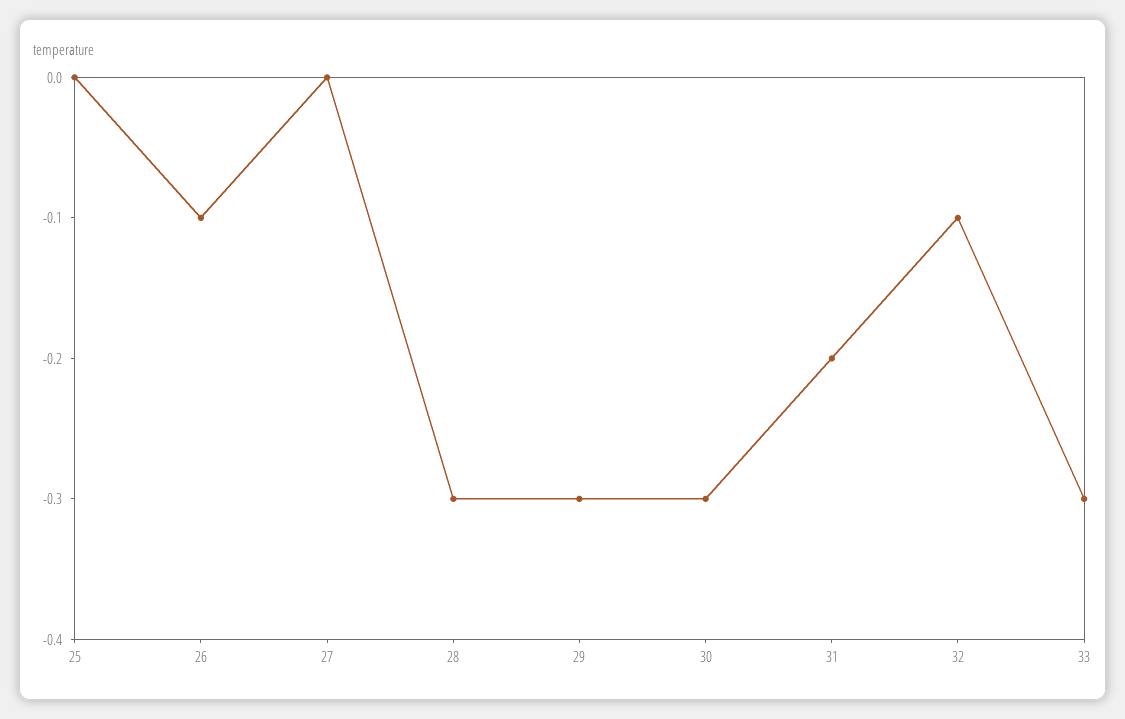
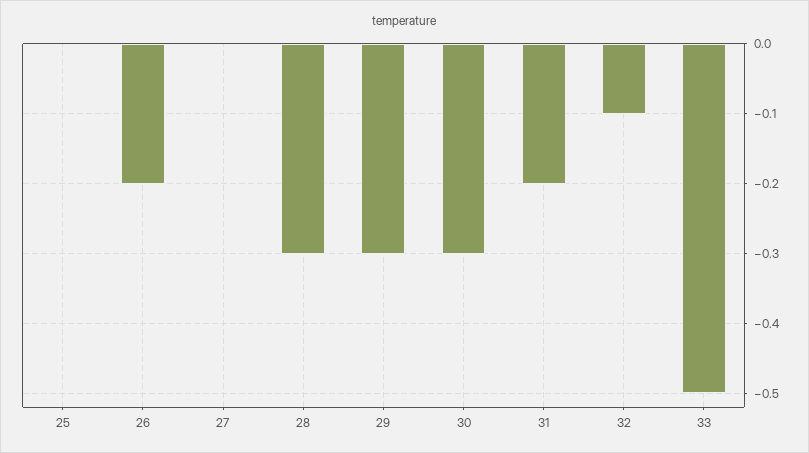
26: -0.1 -> -0.2
33: -0.3 -> -0.5

